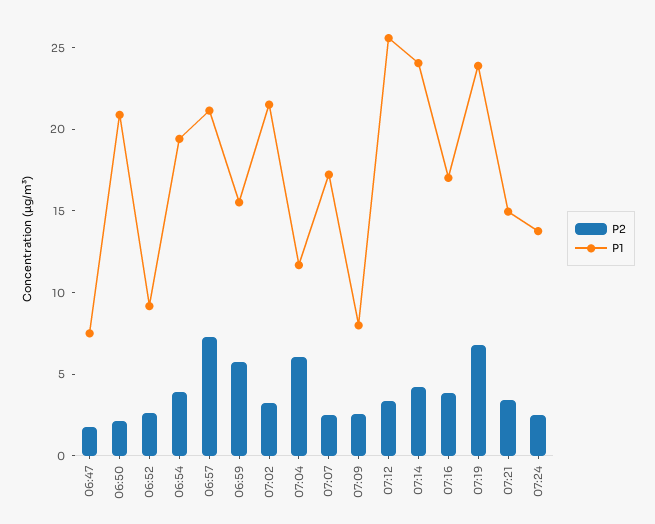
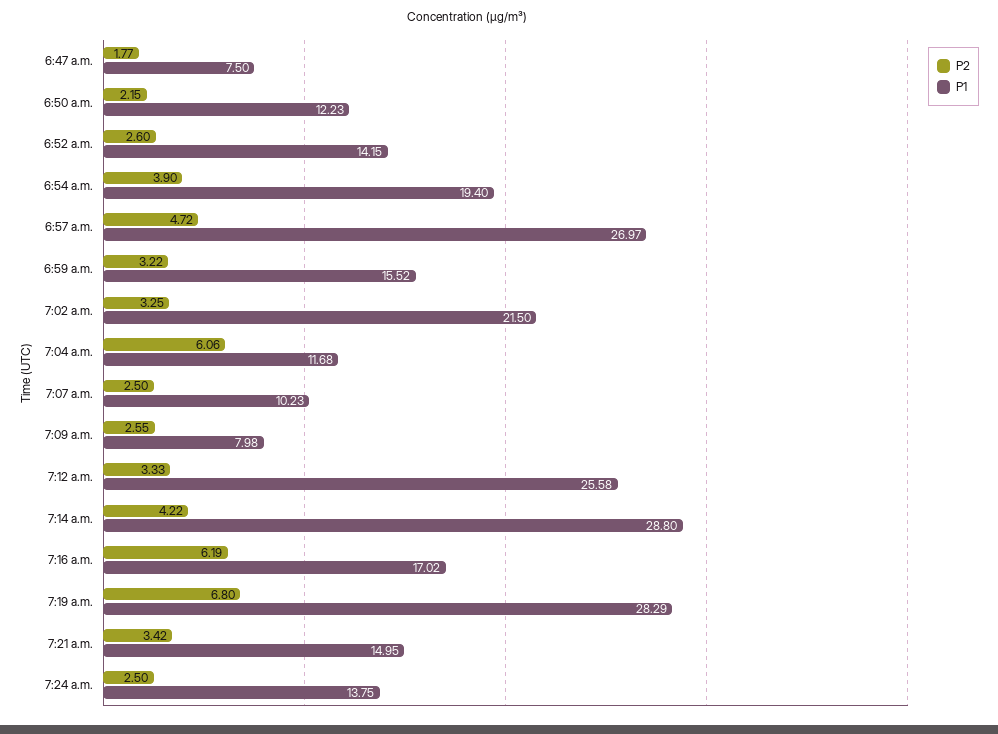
P1, 06:50: 21 -> 12.23
P1, 06:52: 9 -> 14.15
P2, 06:57: 7 -> 4.72
P1, 06:57: 21 -> 26.97
P2, 06:59: 6 -> 3.22
P1, 07:07: 17 -> 10.23
P1, 07:14: 24 -> 28.8
P2, 07:16: 4 -> 6.19
P1, 07:19: 24 -> 28.29

